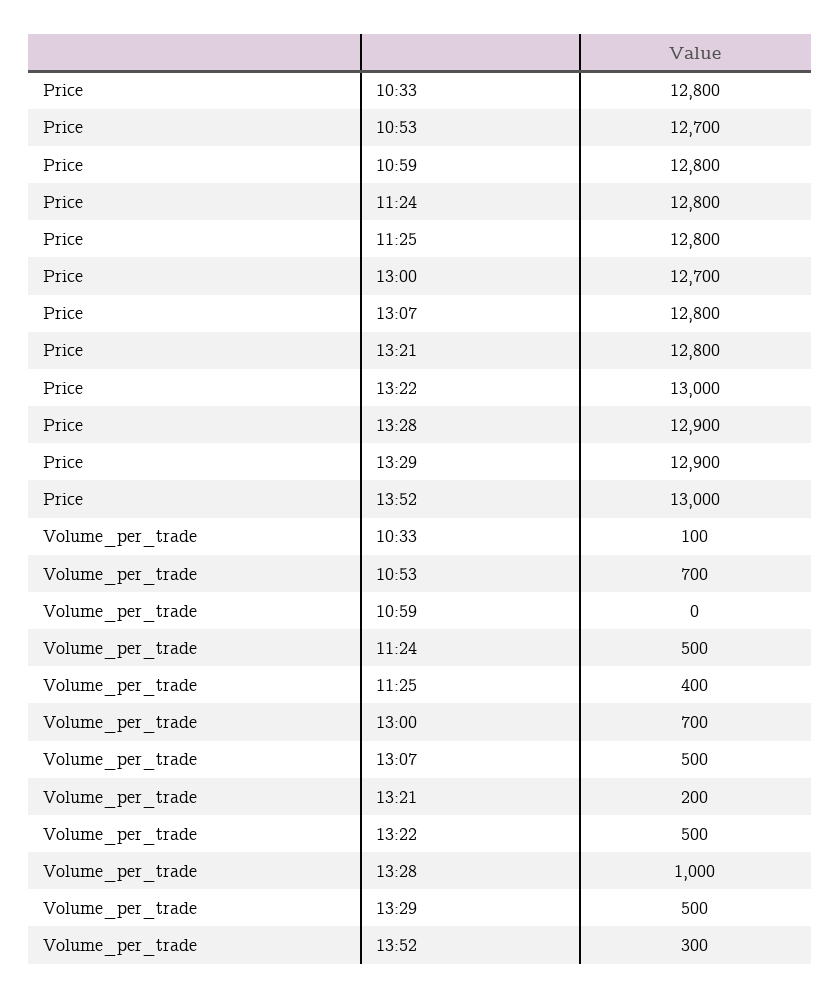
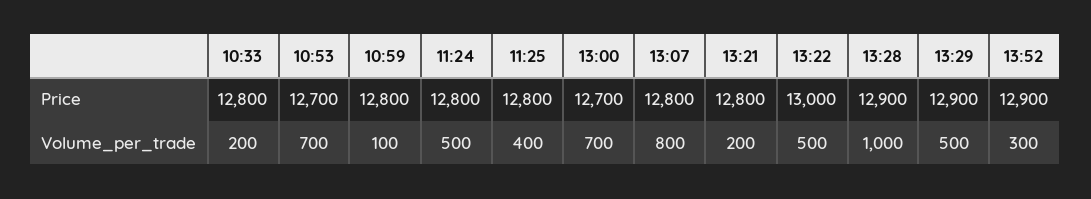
Price, 13:52: 13000 -> 12900
Volume_per_trade, 10:33: 100 -> 200
Volume_per_trade, 10:59: 0 -> 100
Volume_per_trade, 13:07: 500 -> 800

